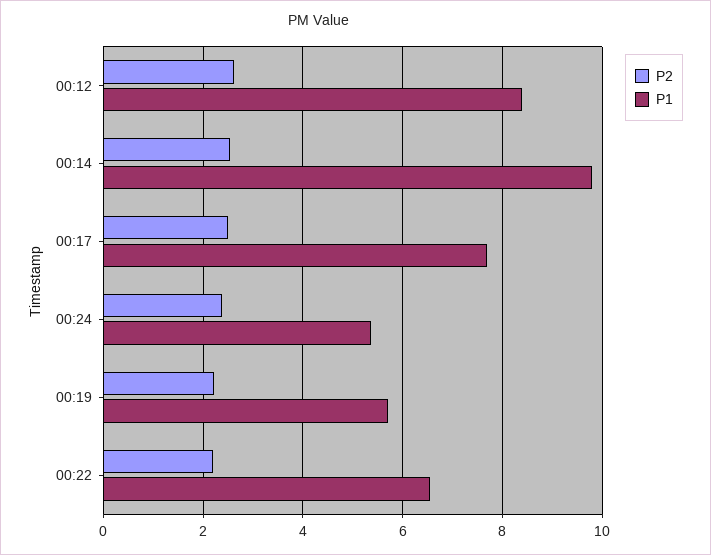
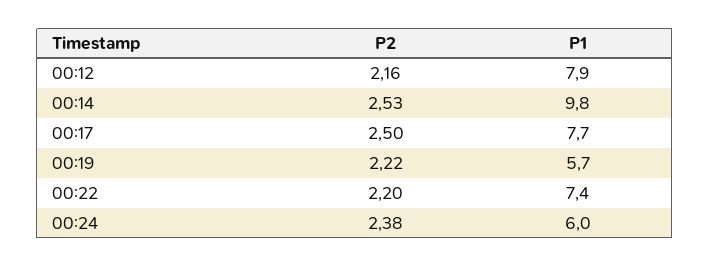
P2, 00:12: 2.6 -> 2.16
P1, 00:12: 8.4 -> 7.9
P1, 00:24: 5.4 -> 6
P1, 00:22: 6.6 -> 7.4

